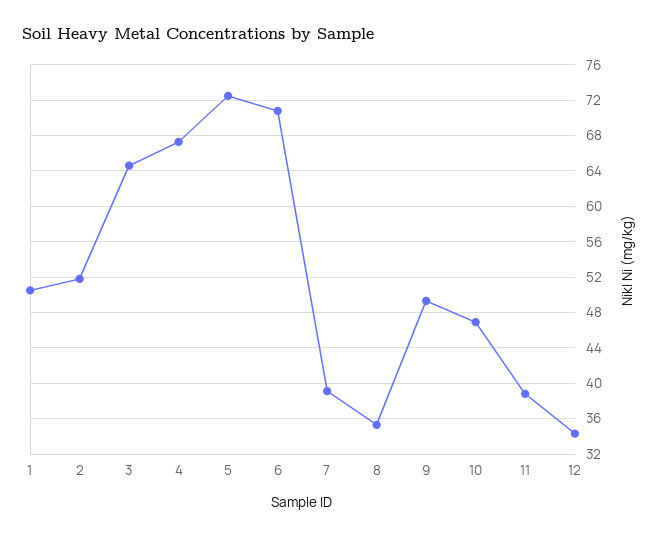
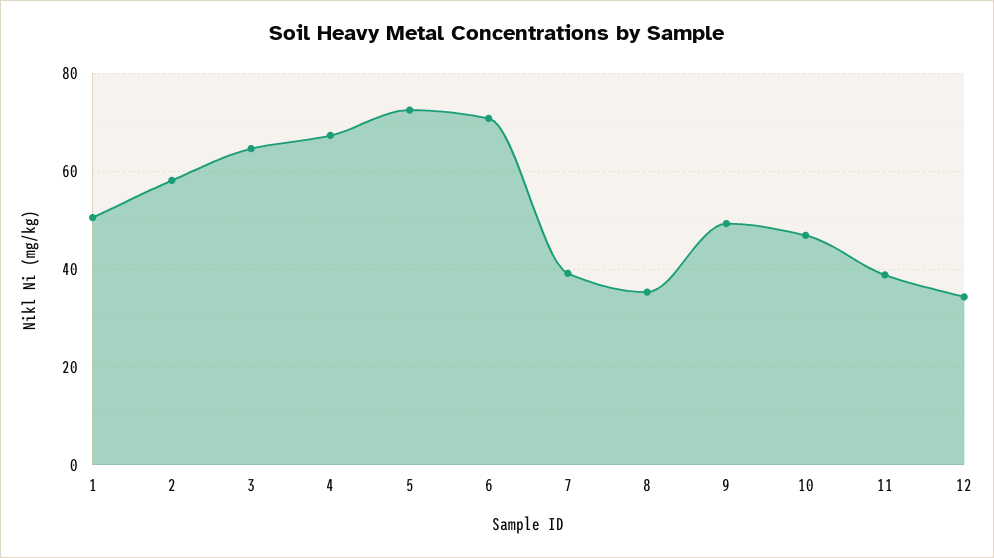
2: 52 -> 58

